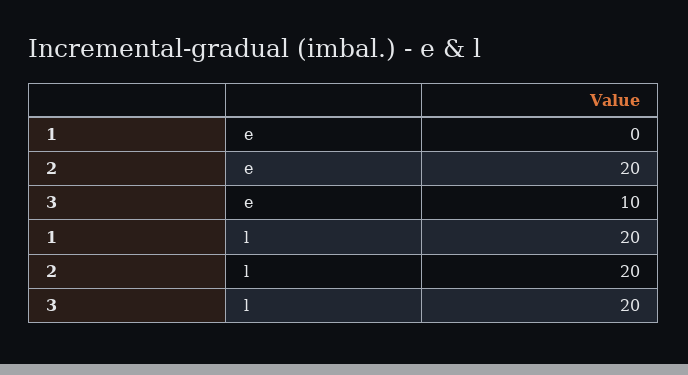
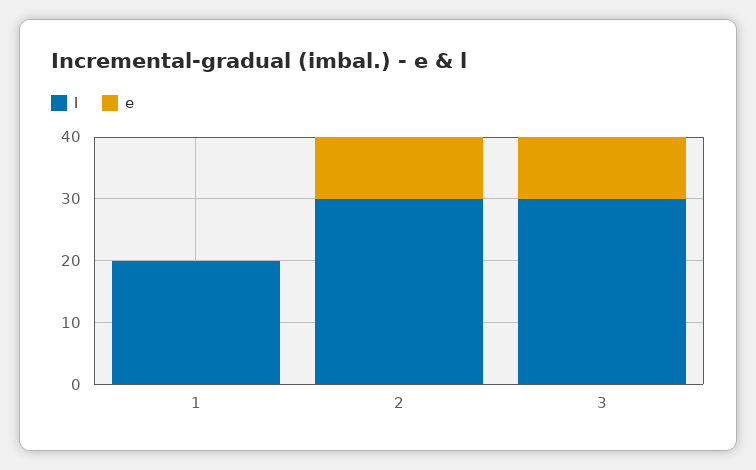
e, 2: 20 -> 10
l, 2: 20 -> 30
l, 3: 20 -> 30

